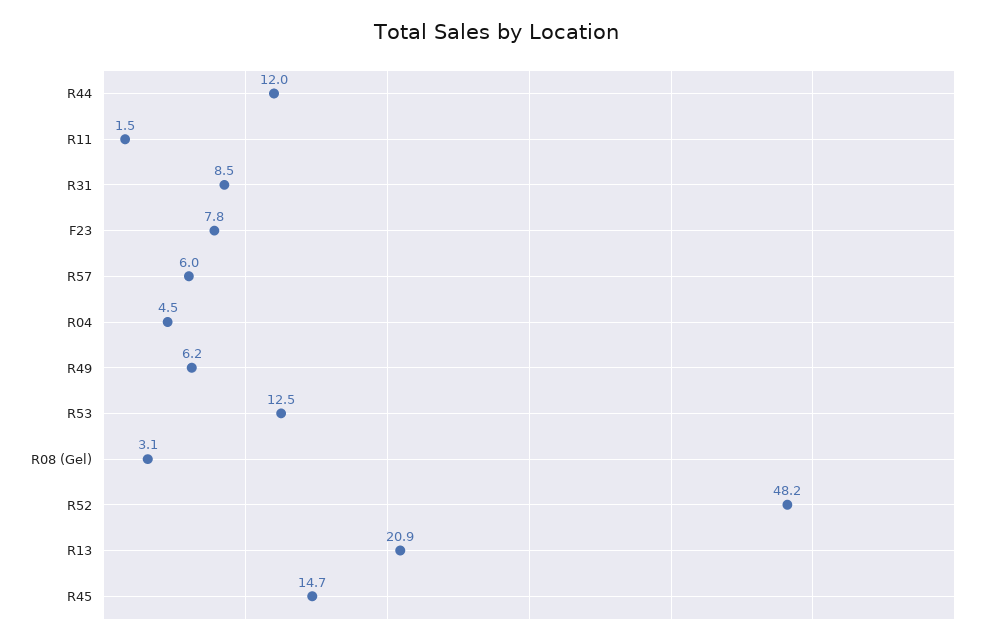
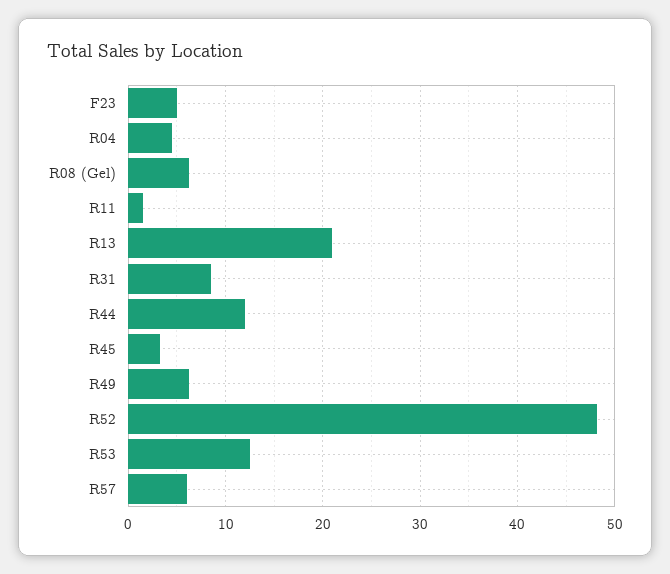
F23: 7.8 -> 5
R08 (Gel): 3.1 -> 6
R45: 14.7 -> 3

